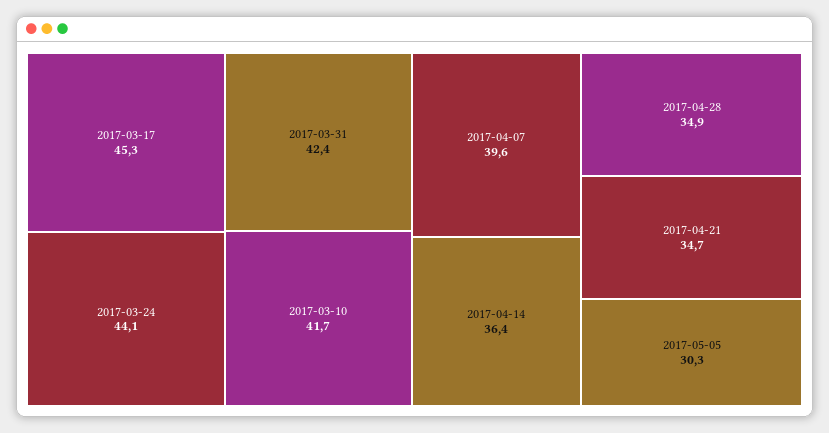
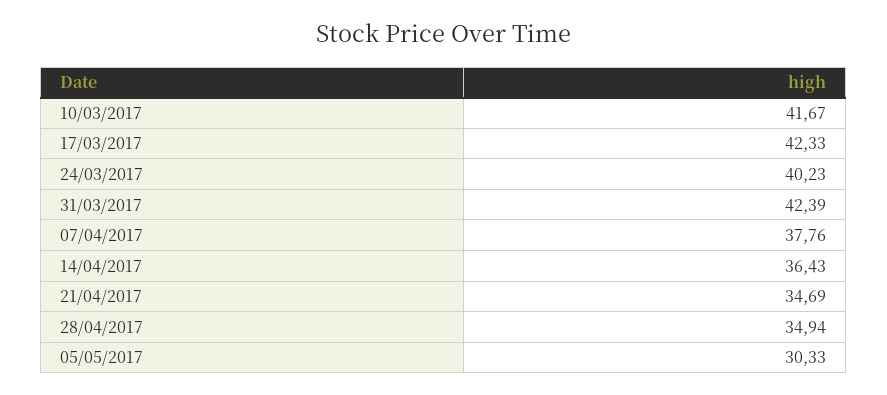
2017-03-17: 45.3 -> 42.33
2017-03-24: 44.1 -> 40.23
2017-04-07: 39.6 -> 37.76

